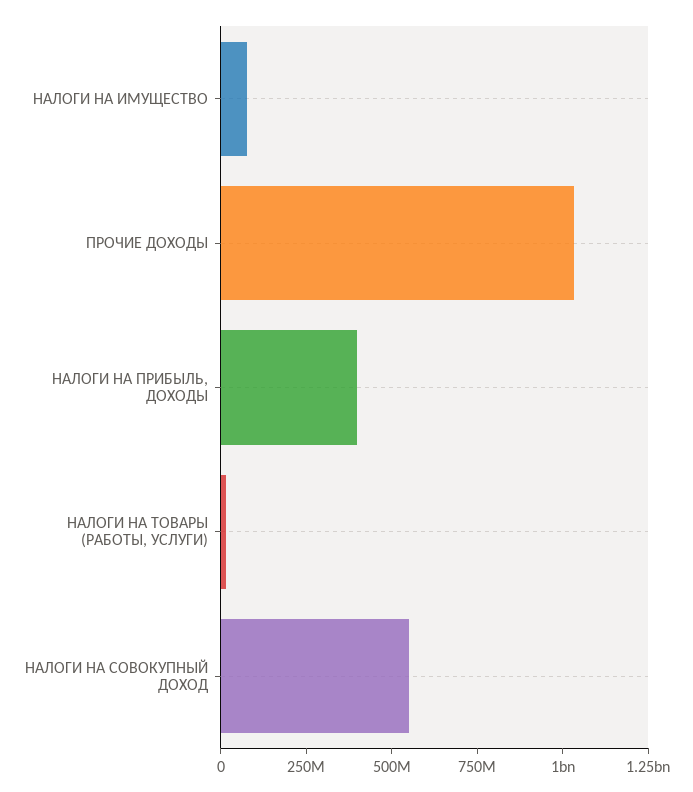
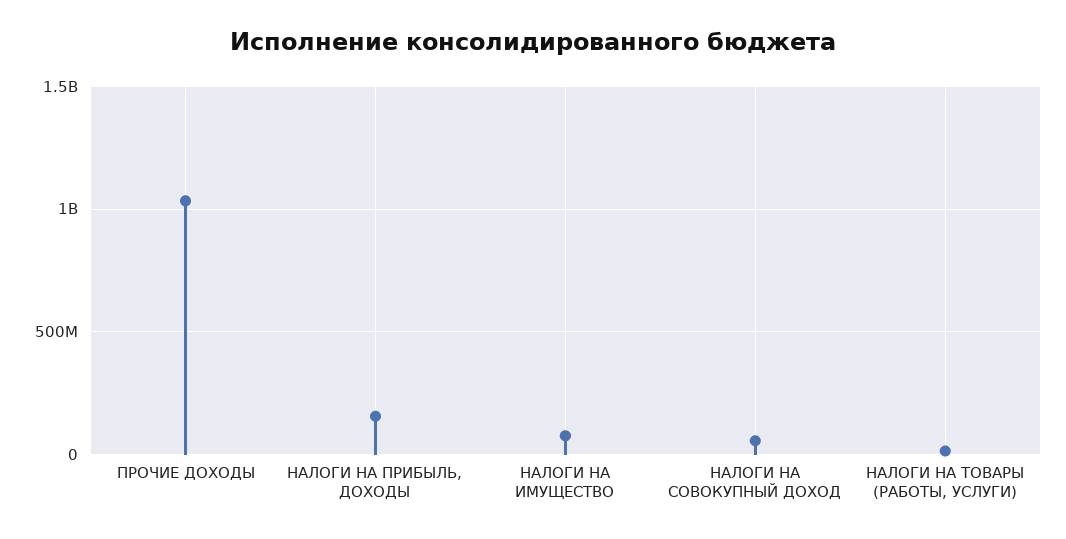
НАЛОГИ НА ПРИБЫЛЬ, ДОХОДЫ: 400000000 -> 150000000
НАЛОГИ НА СОВОКУПНЫЙ ДОХОД: 550000000 -> 50000000

